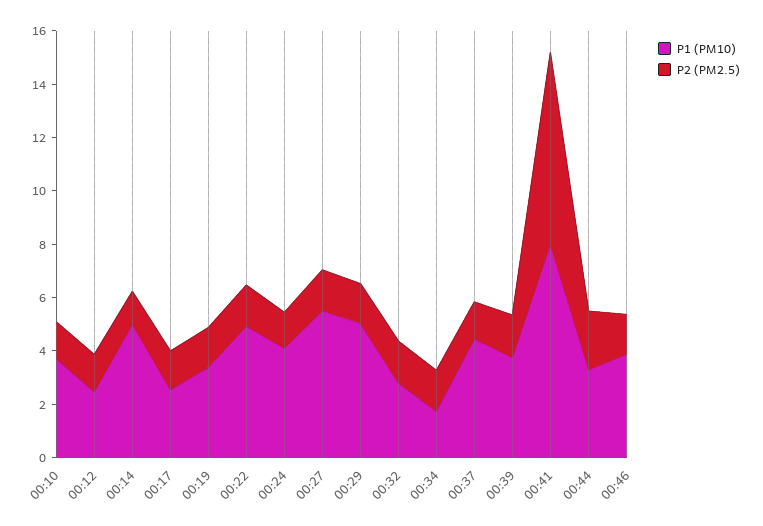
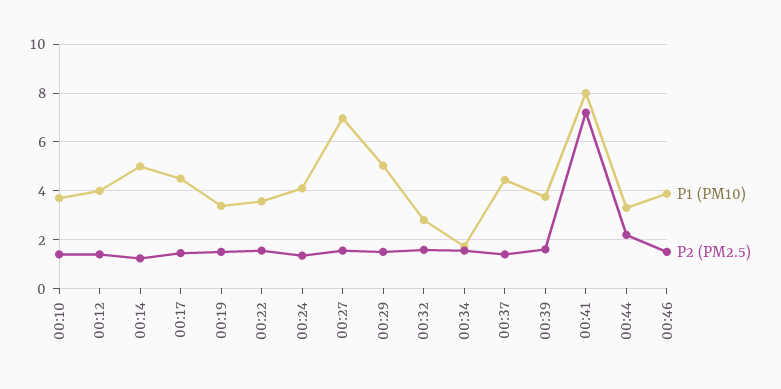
P1 (PM10), 00:12: 2.5 -> 4
P1 (PM10), 00:17: 2.5 -> 4.5
P1 (PM10), 00:22: 5 -> 3.5
P1 (PM10), 00:27: 5.5 -> 7

